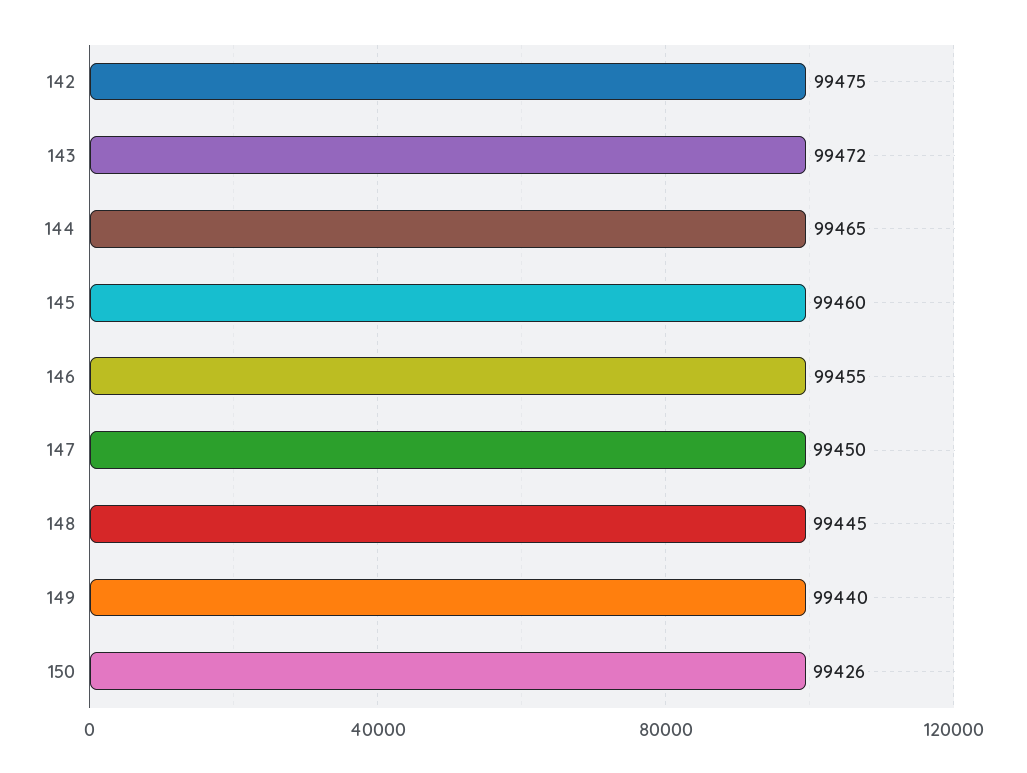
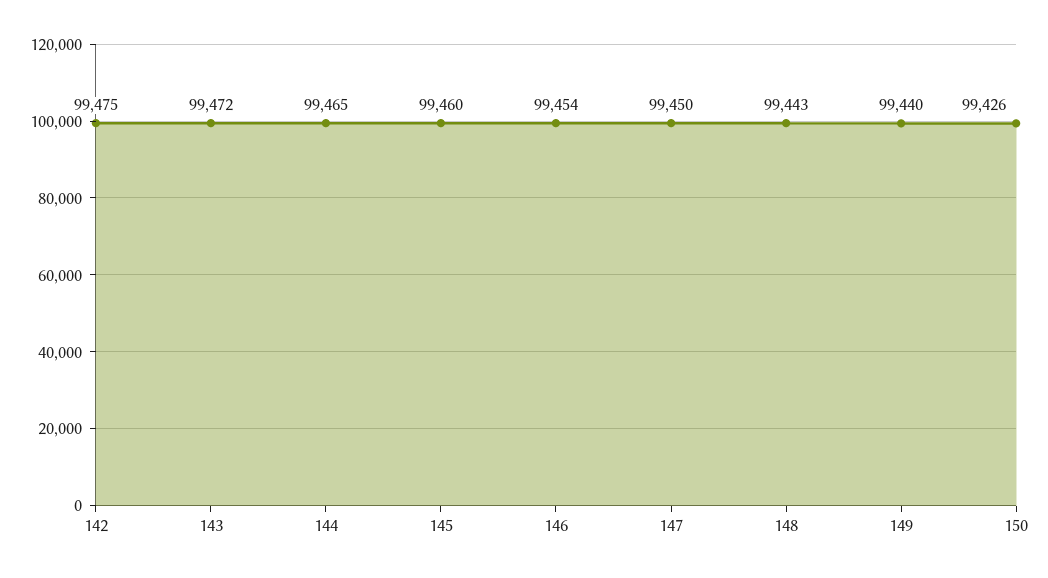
146: 99455 -> 99454
148: 99445 -> 99443

